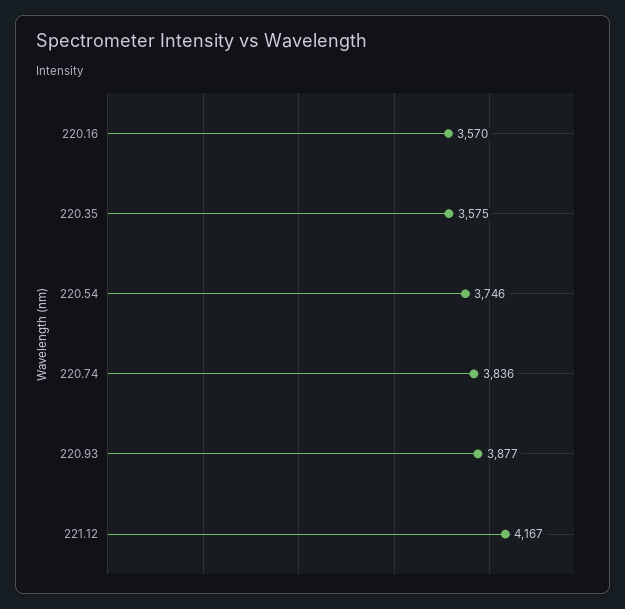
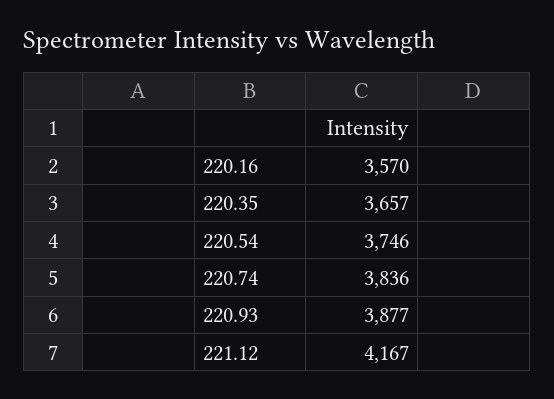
220.35: 3575 -> 3657

